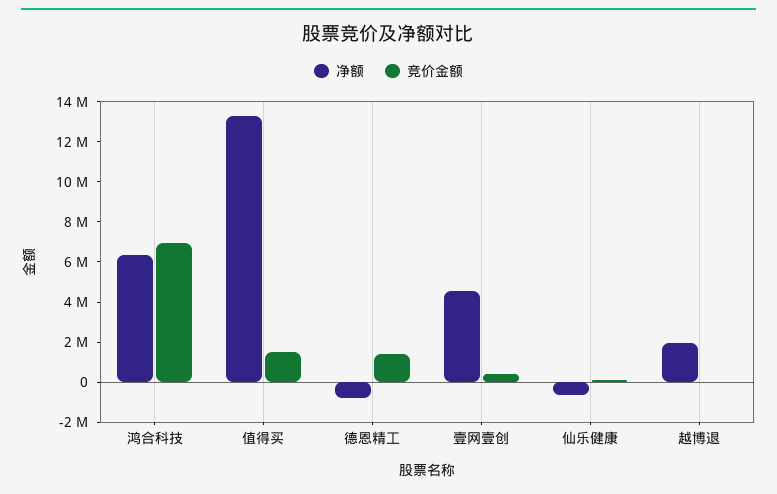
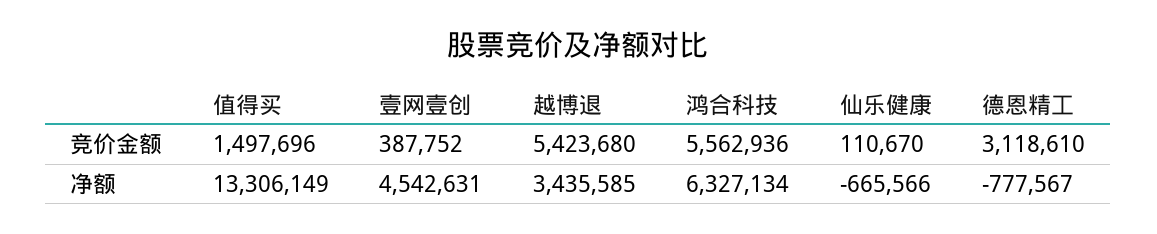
竞价金额, 鸿合科技: 7000000 -> 5562936
竞价金额, 德恩精工: 1500000 -> 3118610
净额, 越博退: 2000000 -> 3435585
竞价金额, 越博退: 0 -> 5423680

